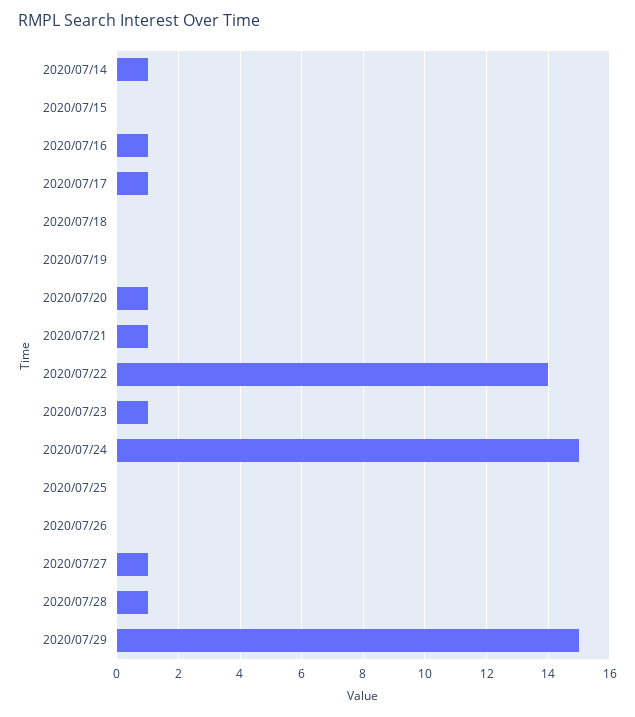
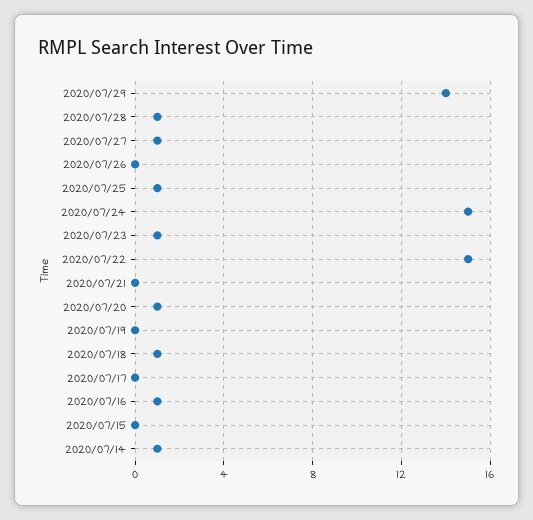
2020/07/17: 1 -> 0
2020/07/18: 0 -> 1
2020/07/21: 1 -> 0
2020/07/22: 14 -> 15
2020/07/25: 0 -> 1
2020/07/29: 15 -> 14

